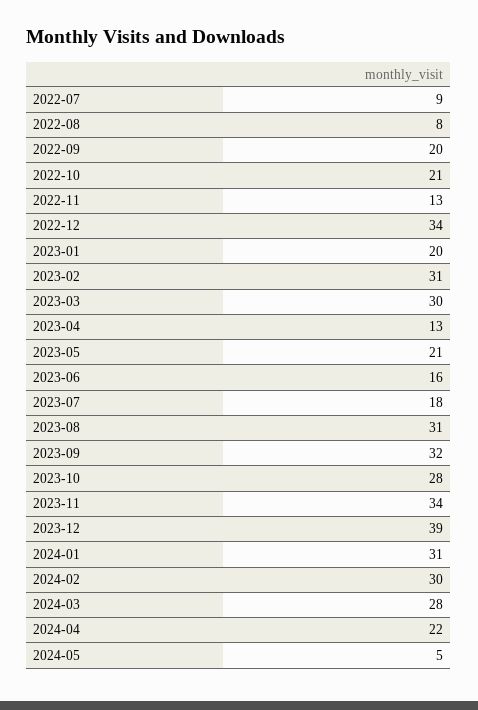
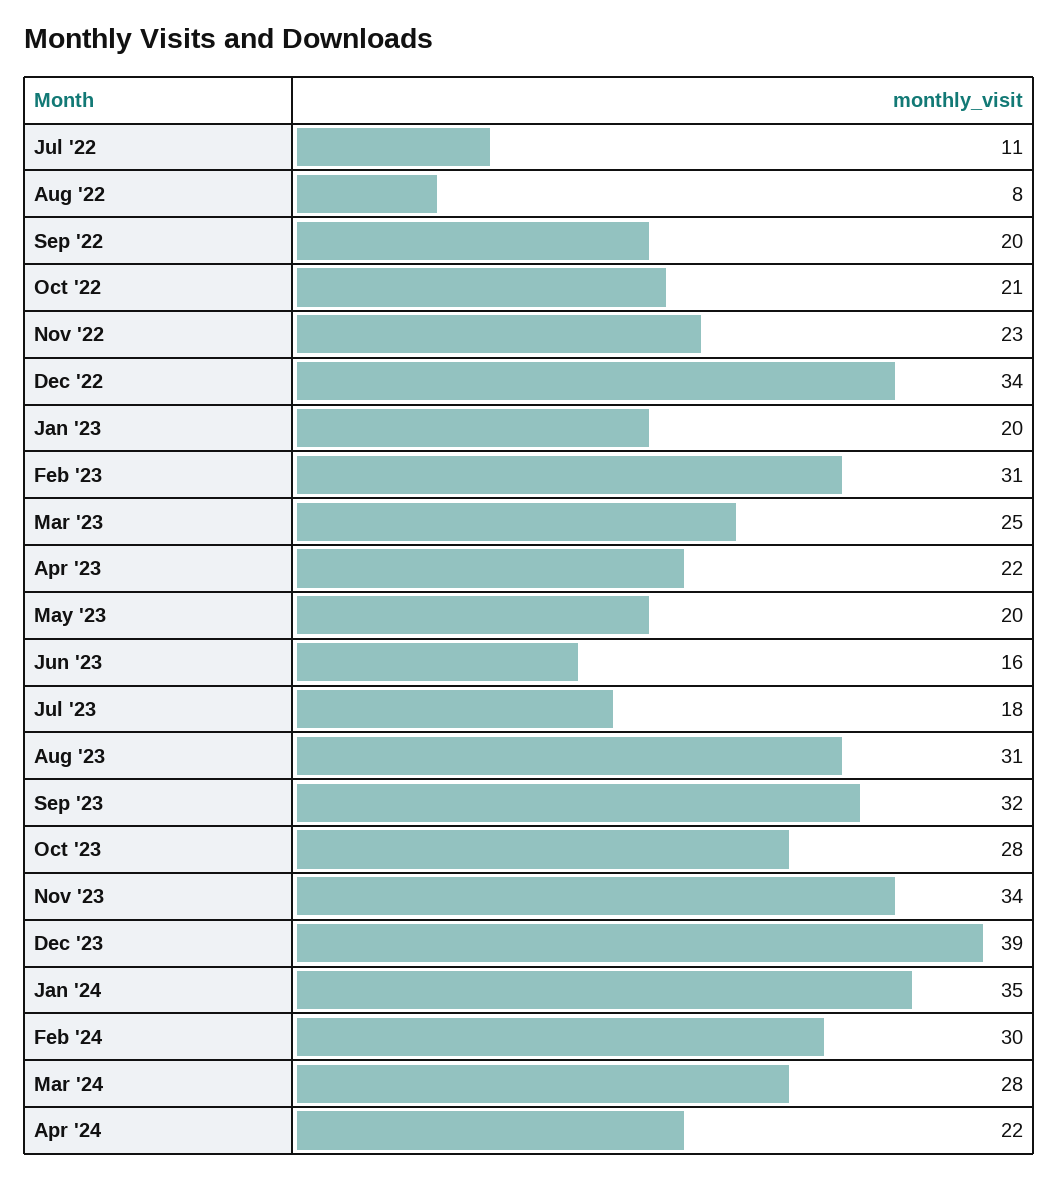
2022-07: 9 -> 11
2022-11: 13 -> 23
2023-03: 30 -> 25
2023-04: 13 -> 22
2023-05: 21 -> 20
2024-01: 31 -> 35
2024-05: 5 -> none

